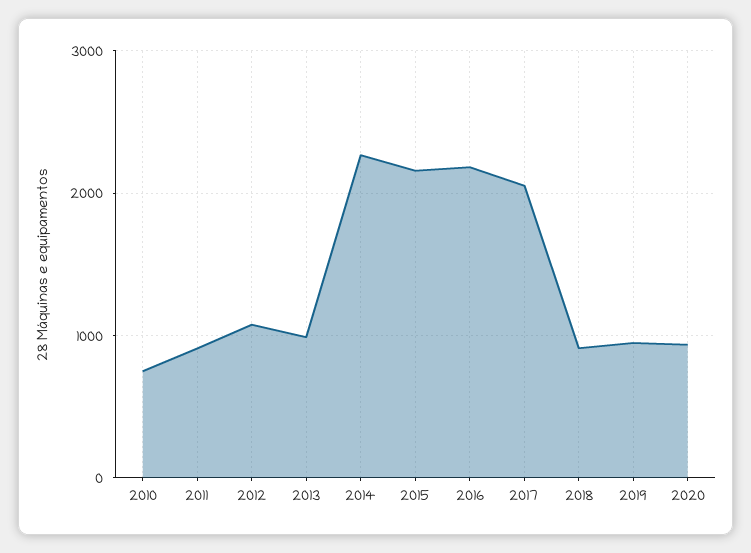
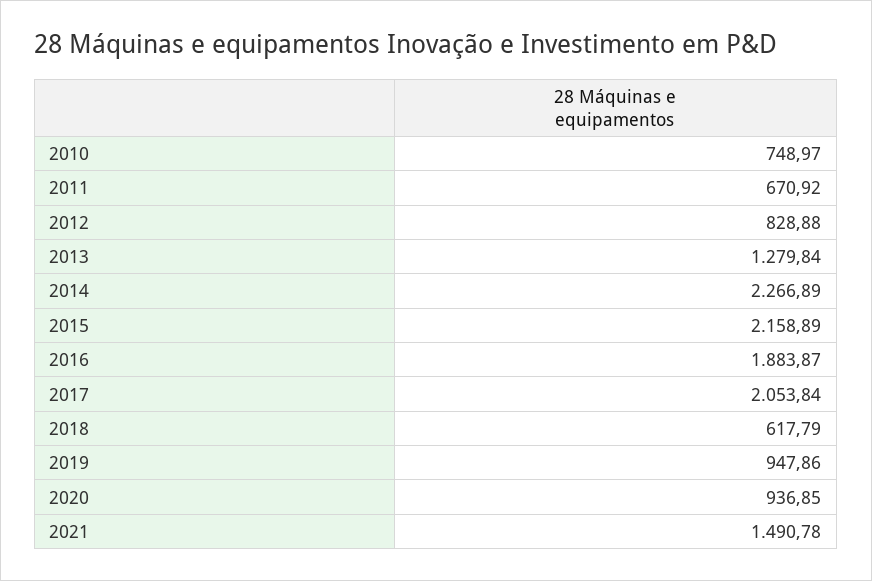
2011: 900 -> 670.92
2012: 1100 -> 828.88
2013: 1000 -> 1279.84
2016: 2200 -> 1883.87
2018: 900 -> 617.79
2021: none -> 1490.78

